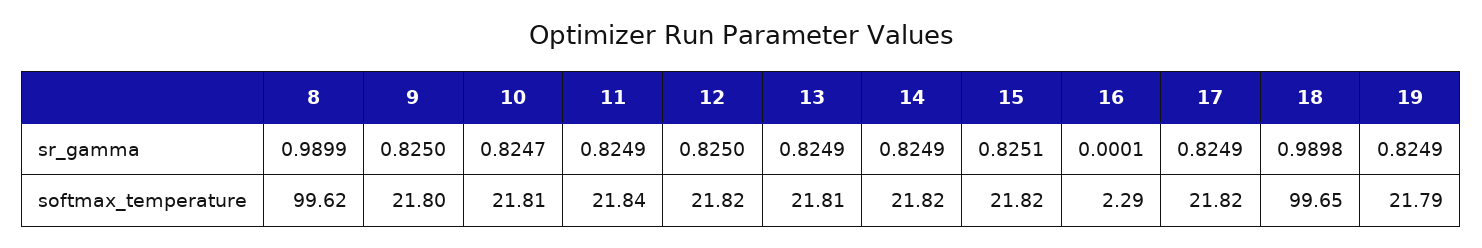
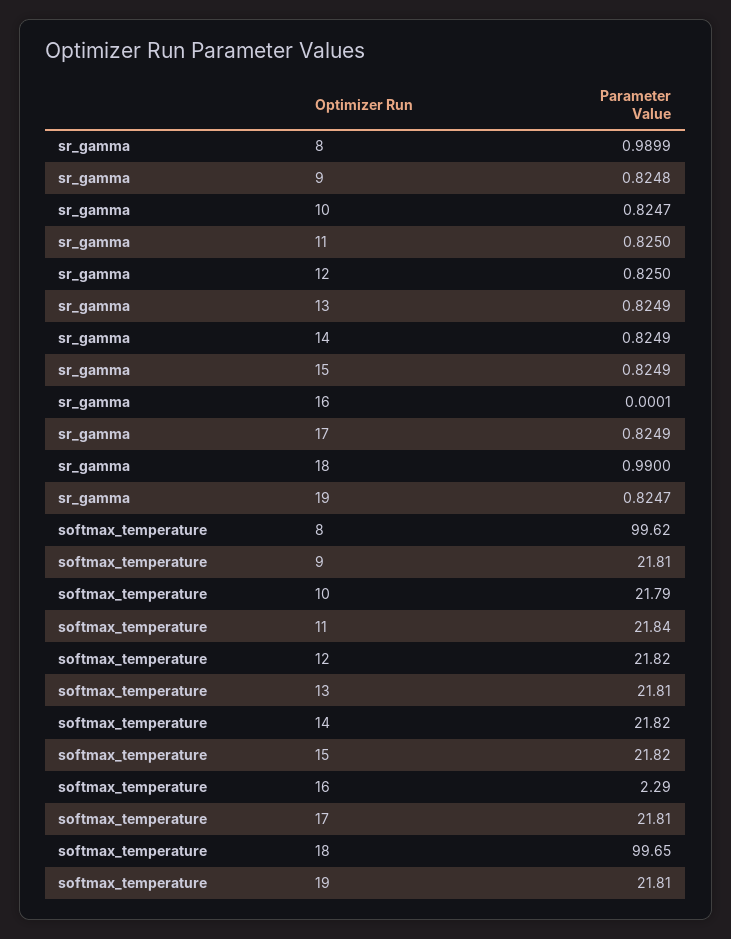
9, sr_gamma: 0.825 -> 0.8248
11, sr_gamma: 0.8249 -> 0.825
15, sr_gamma: 0.8251 -> 0.8249
18, sr_gamma: 0.9898 -> 0.99
19, sr_gamma: 0.8249 -> 0.8247
9, softmax_temperature: 21.8 -> 21.81
10, softmax_temperature: 21.81 -> 21.79
17, softmax_temperature: 21.82 -> 21.81
19, softmax_temperature: 21.79 -> 21.81

